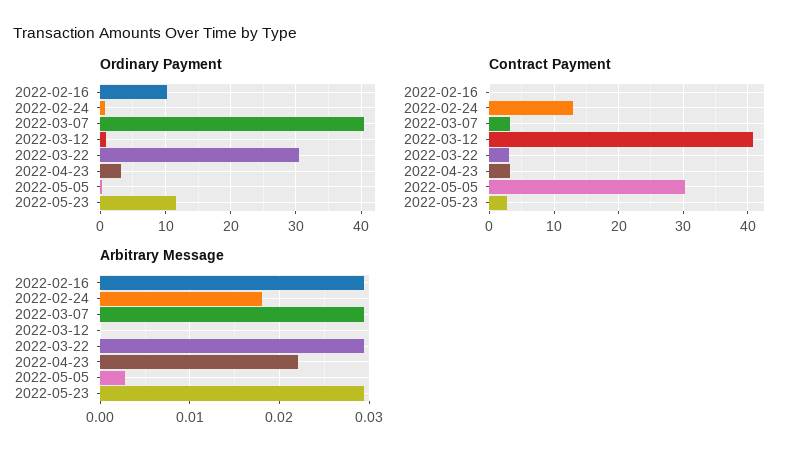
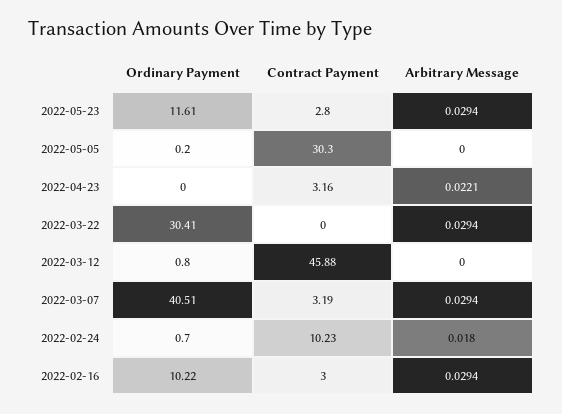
Ordinary Payment, 2022-04-23: 3 -> 0
Contract Payment, 2022-02-16: 0 -> 3
Contract Payment, 2022-02-24: 13 -> 10.23
Contract Payment, 2022-03-12: 41 -> 45.88
Contract Payment, 2022-03-22: 3 -> 0
Arbitrary Message, 2022-05-05: 0.003 -> 0

